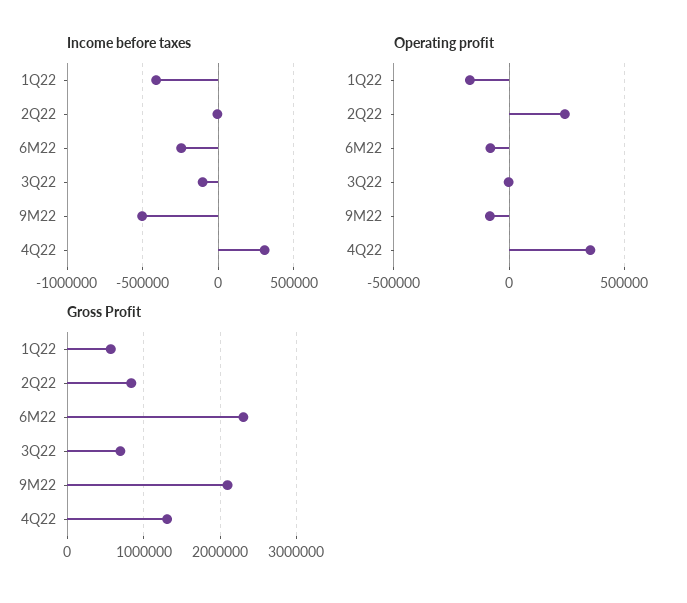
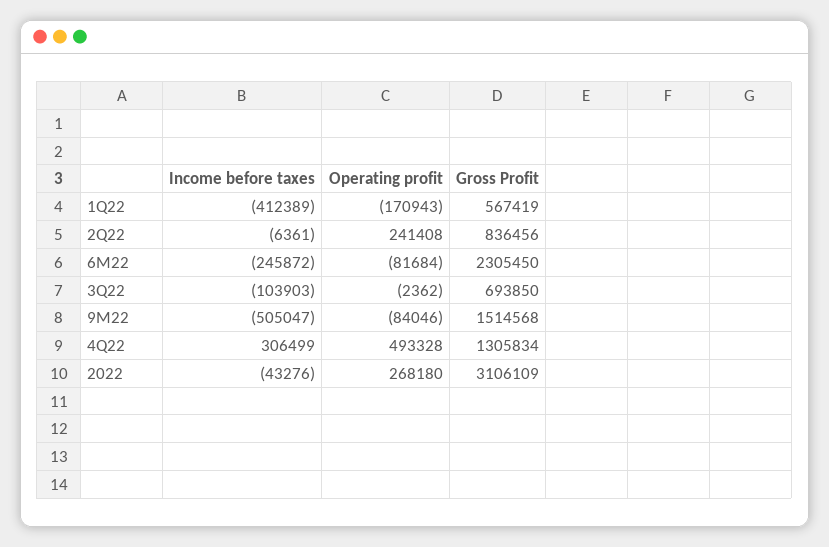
Operating profit, 4Q22: 350000 -> 493328
Gross Profit, 9M22: 2100000 -> 1514568
Income before taxes, 2022: none -> -43276
Operating profit, 2022: none -> 268180
Gross Profit, 2022: none -> 3106109

